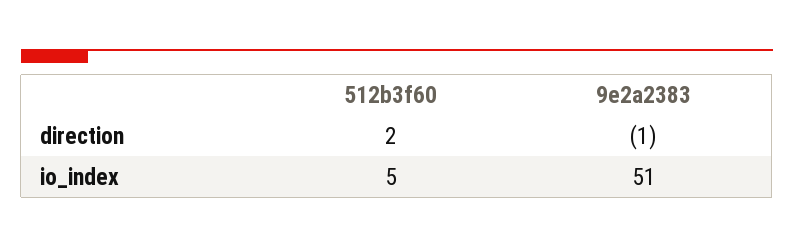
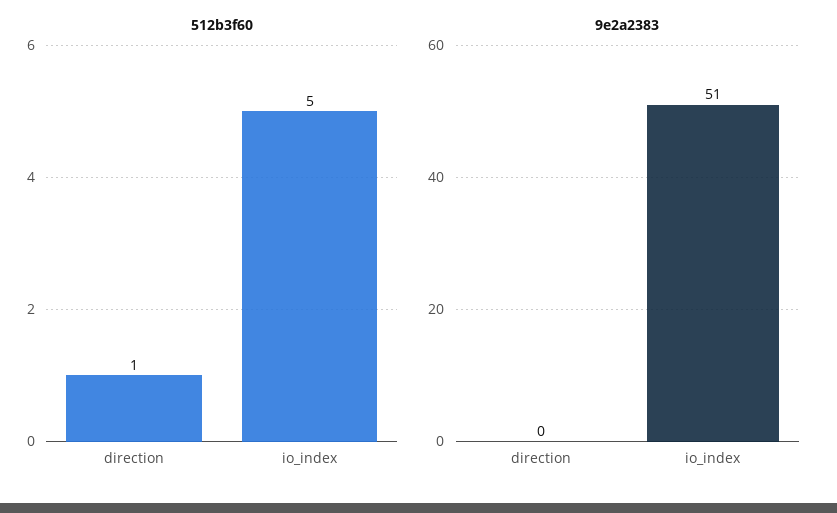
512b3f60, direction: 2 -> 1
9e2a2383, direction: -1 -> 0

